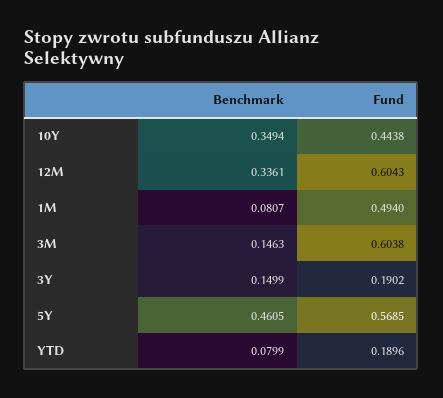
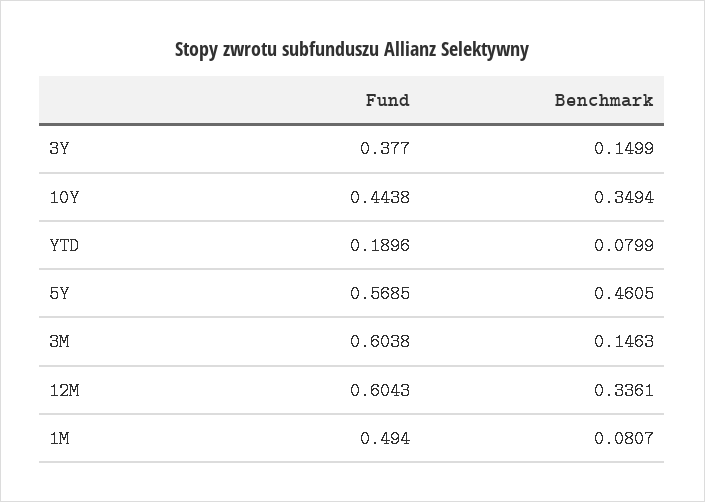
Fund, 3Y: 0.1902 -> 0.377

